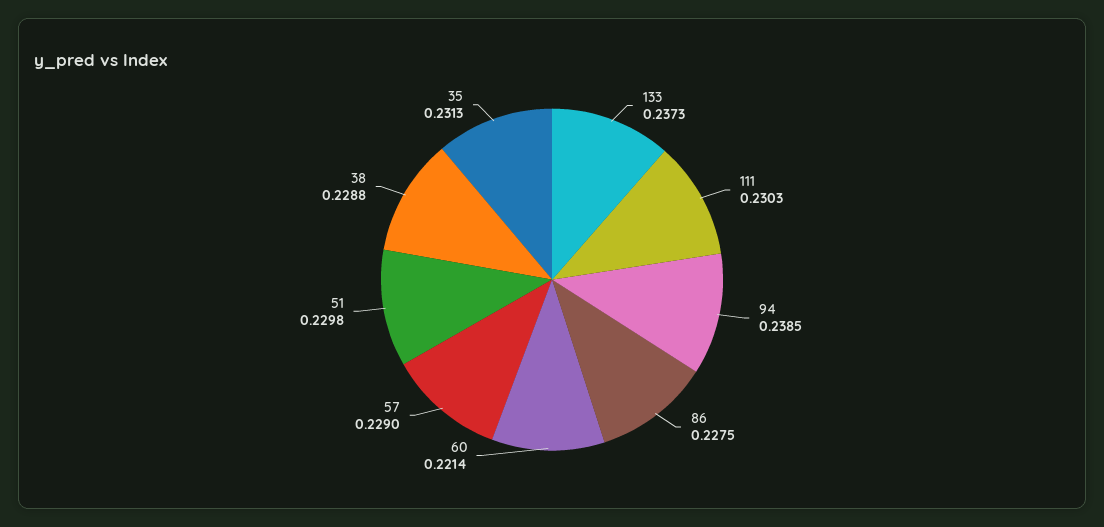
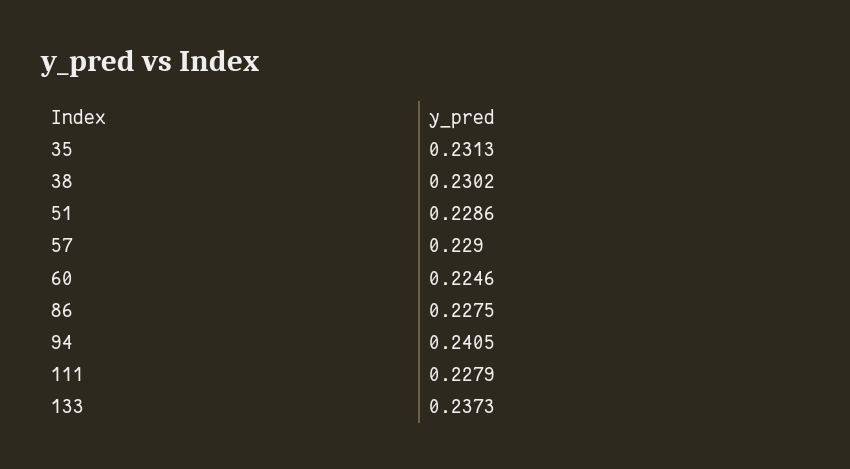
111: 0.2303 -> 0.2279
94: 0.2385 -> 0.2405
60: 0.2214 -> 0.2246
51: 0.2298 -> 0.2286
38: 0.2288 -> 0.2302

